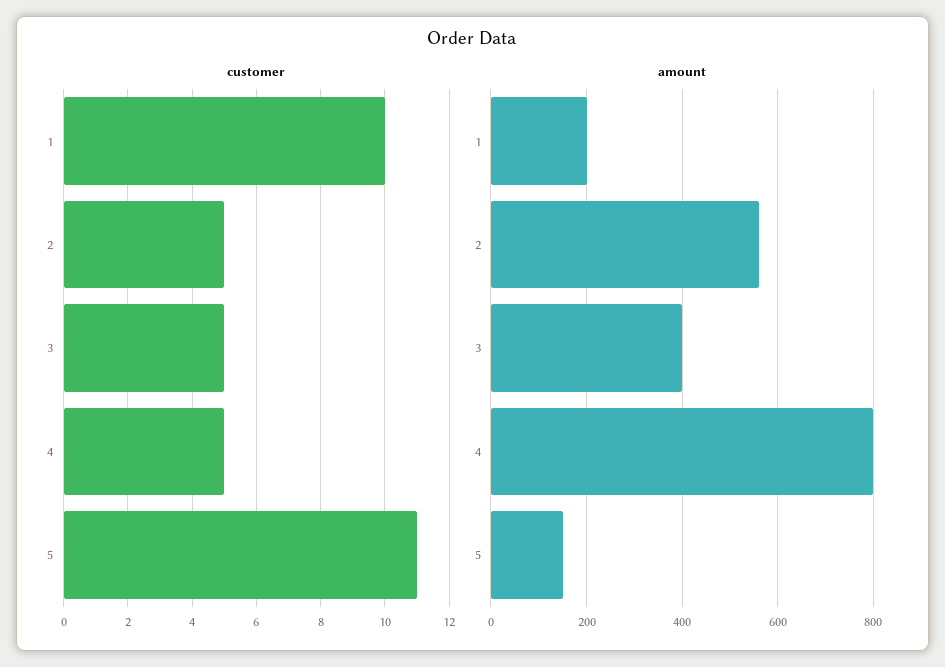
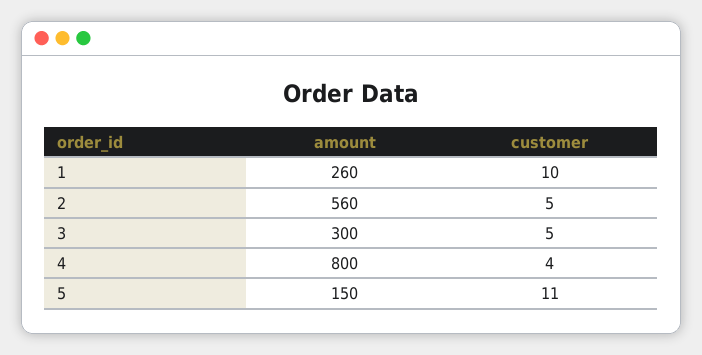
customer, 4: 5 -> 4
amount, 1: 200 -> 260
amount, 3: 400 -> 300

